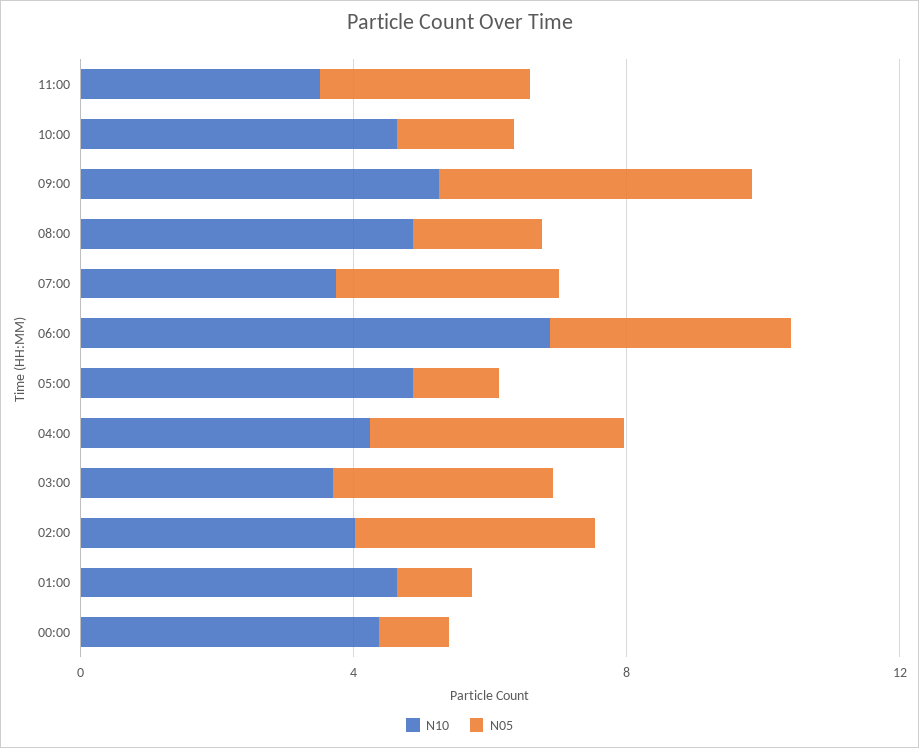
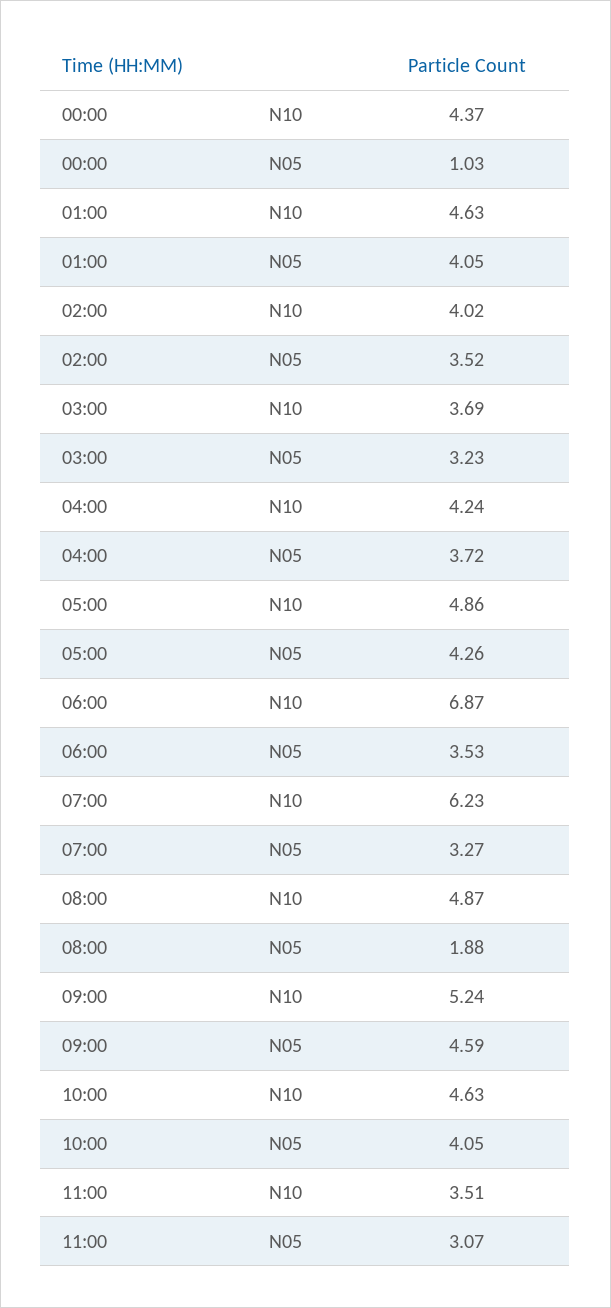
N05, 10:00: 2 -> 4.05
N10, 07:00: 4 -> 6.23
N05, 05:00: 1 -> 4.26
N05, 01:00: 1 -> 4.05

